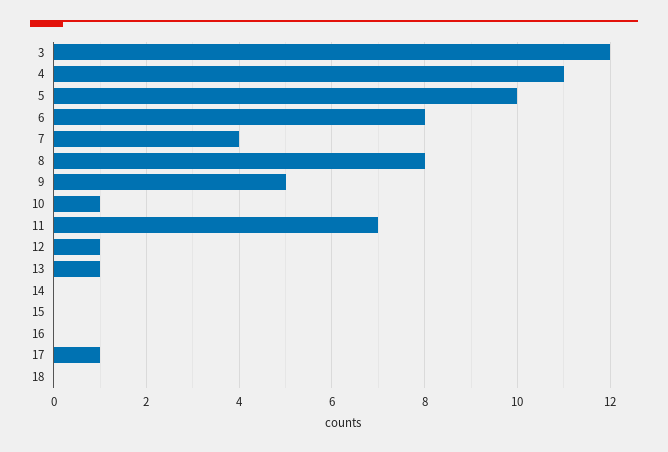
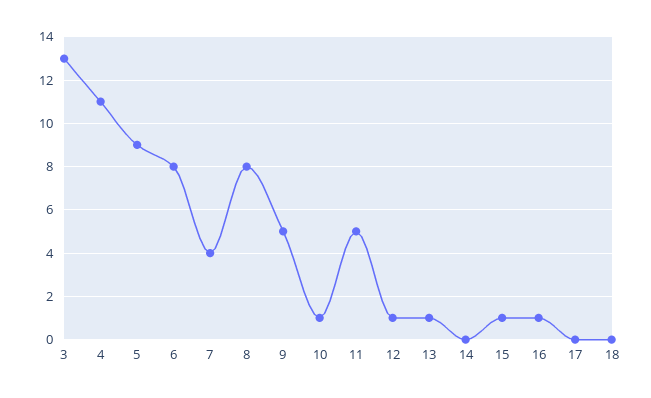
3: 12 -> 13
5: 10 -> 9
11: 7 -> 5
15: 0 -> 1
16: 0 -> 1
17: 1 -> 0

